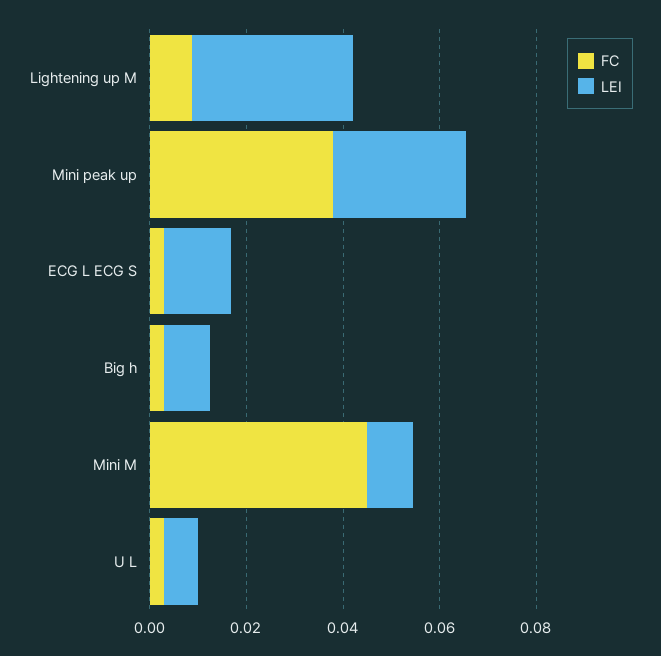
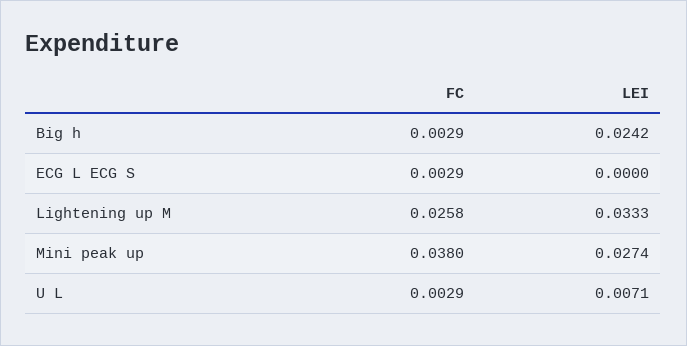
FC, Lightening up M: 0.01 -> 0.0258
LEI, ECG L ECG S: 0.015 -> 0
LEI, Big h: 0.01 -> 0.0242
FC, Mini M: 0.045 -> none
LEI, Mini M: 0.01 -> none

